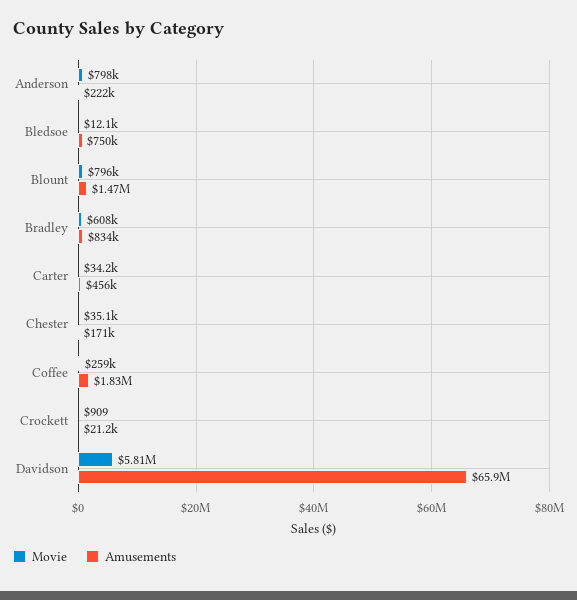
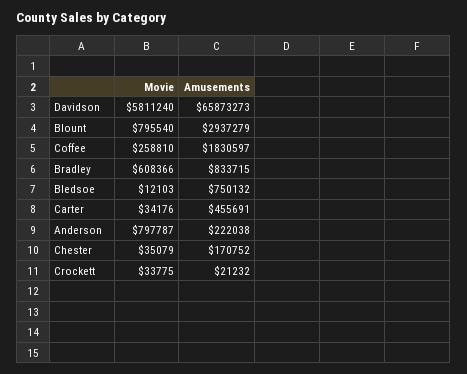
Amusements, Blount: 1470000 -> 2937279
Movie, Crockett: 909 -> 33775

